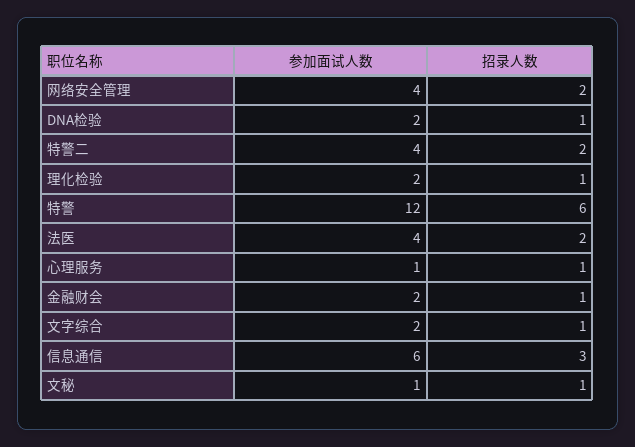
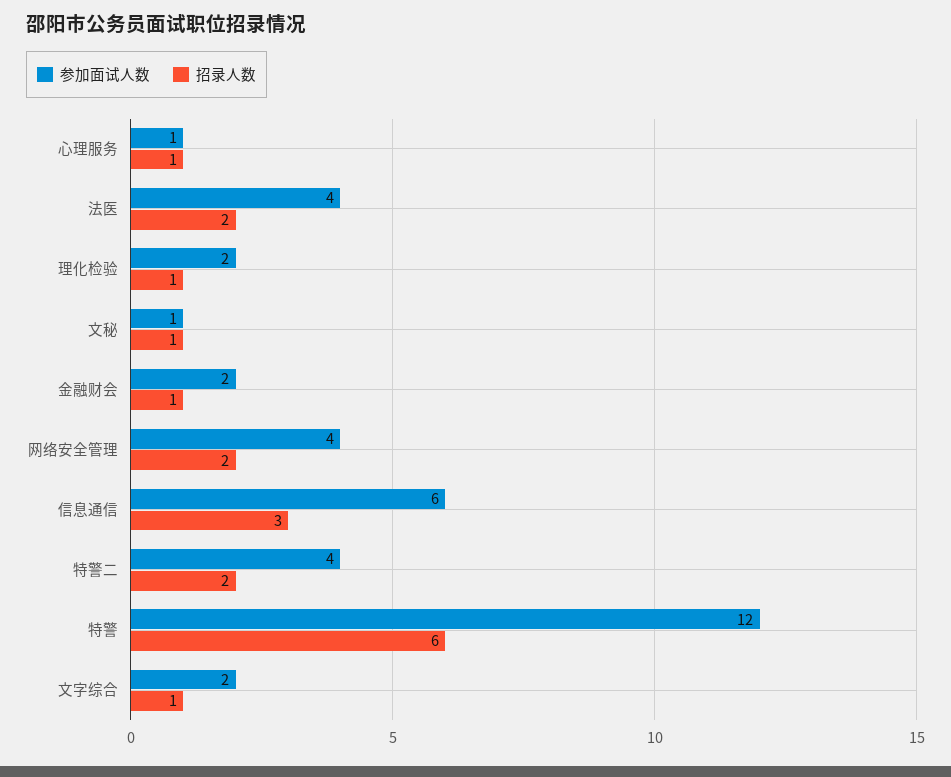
参加面试人数, DNA检验: 2 -> none
招录人数, DNA检验: 1 -> none

